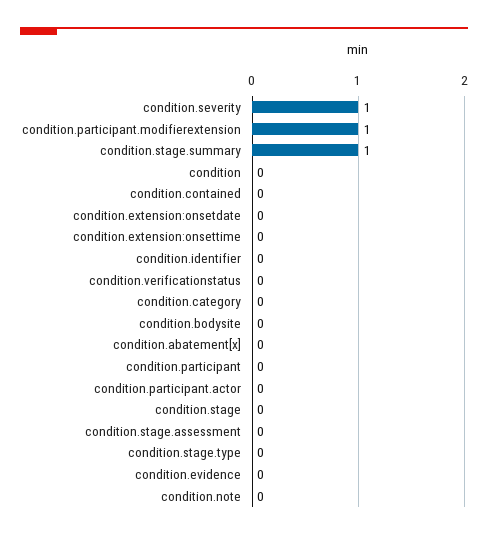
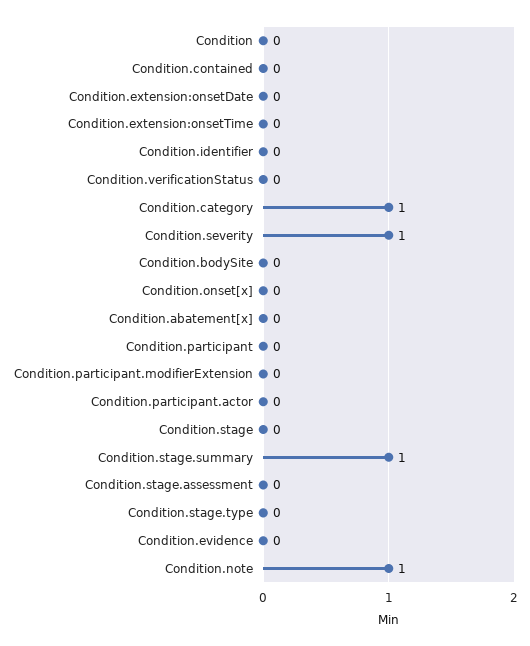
condition.participant.modifierextension: 1 -> 0
condition.category: 0 -> 1
condition.note: 0 -> 1
Condition.onset[x]: none -> 0

